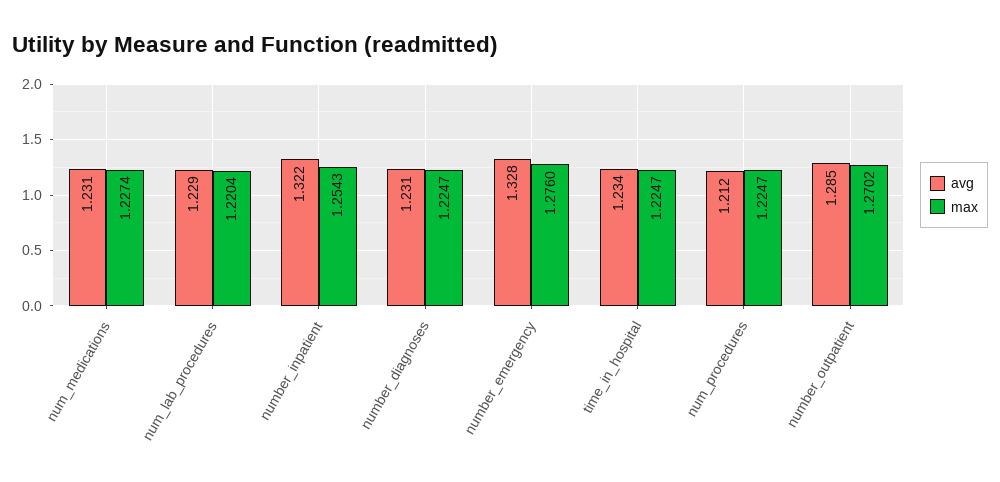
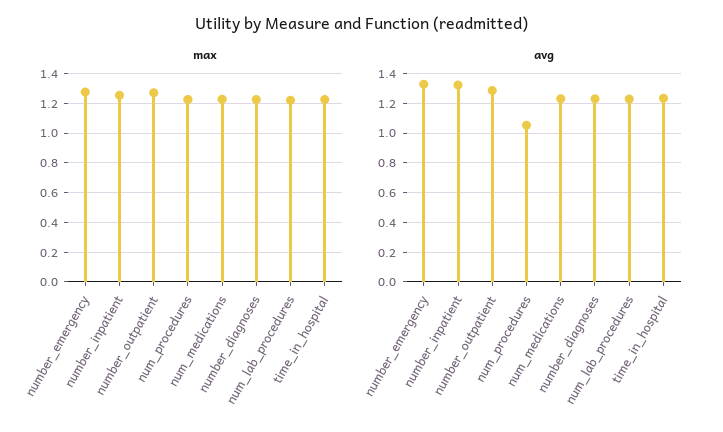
avg, num_procedures: 1.212 -> 1.05

